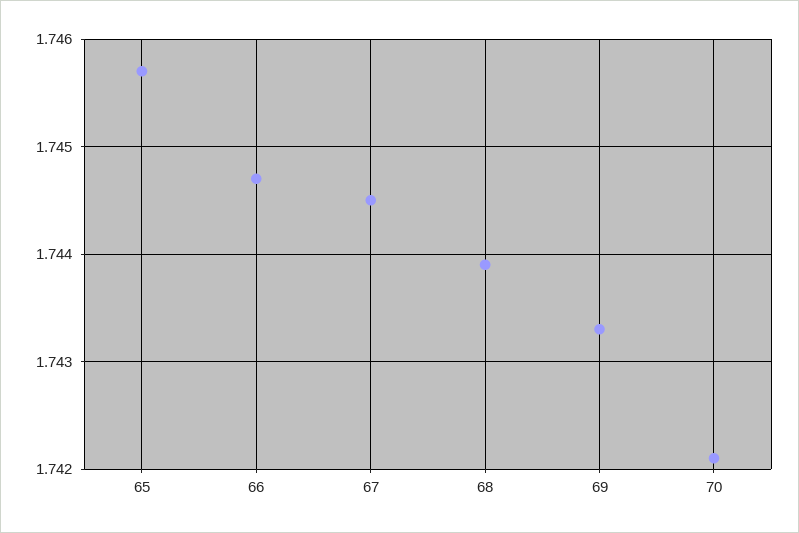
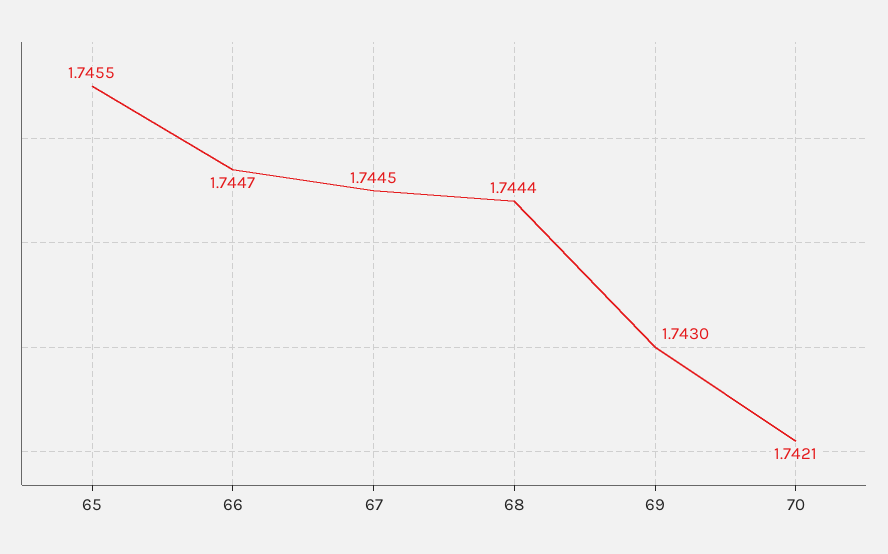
65: 1.7457 -> 1.7455
68: 1.7439 -> 1.7444
69: 1.7433 -> 1.743

